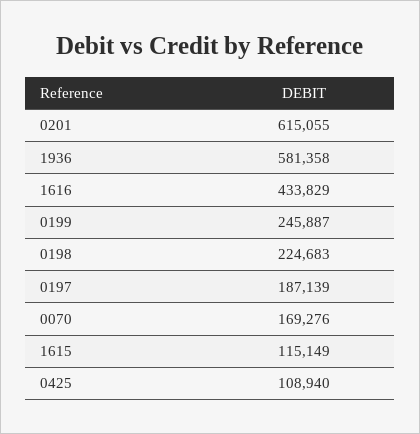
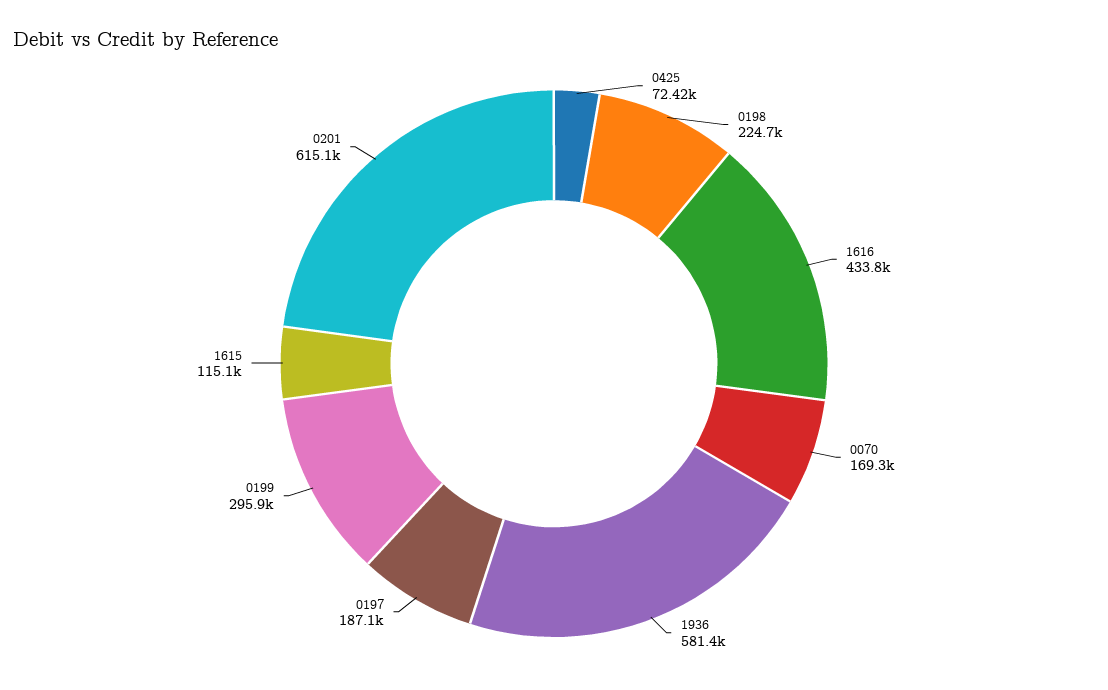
0199: 245887 -> 295900
0425: 108940 -> 72420

